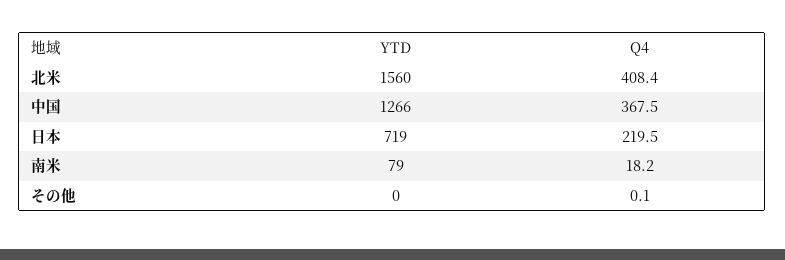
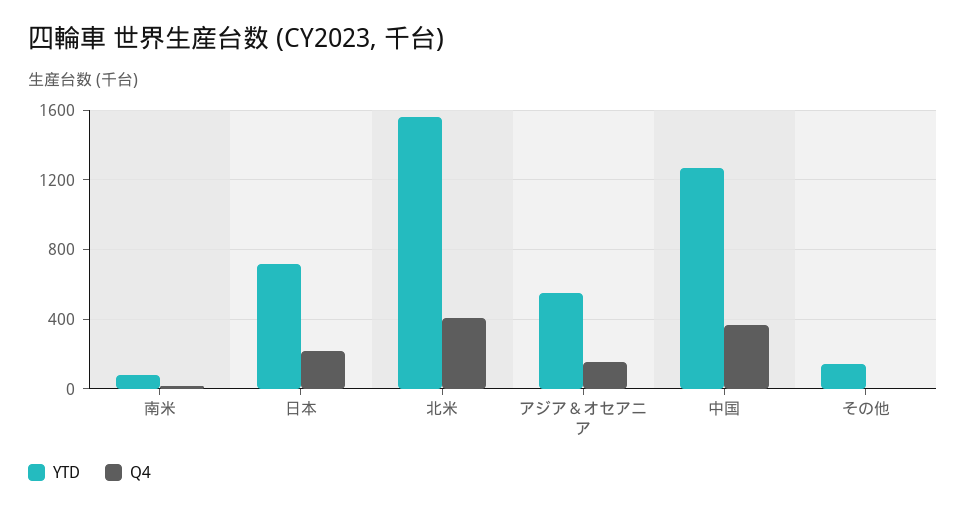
YTD, その他: 0 -> 150
YTD, アジア＆オセアニア: none -> 550
Q4, アジア＆オセアニア: none -> 150

